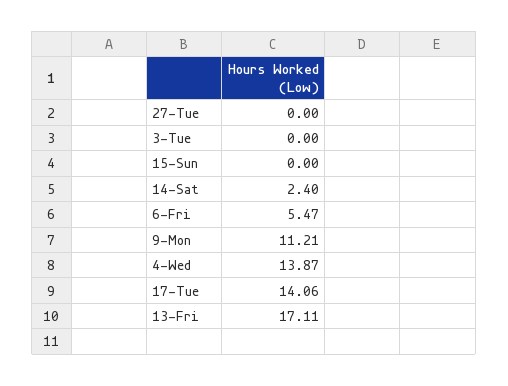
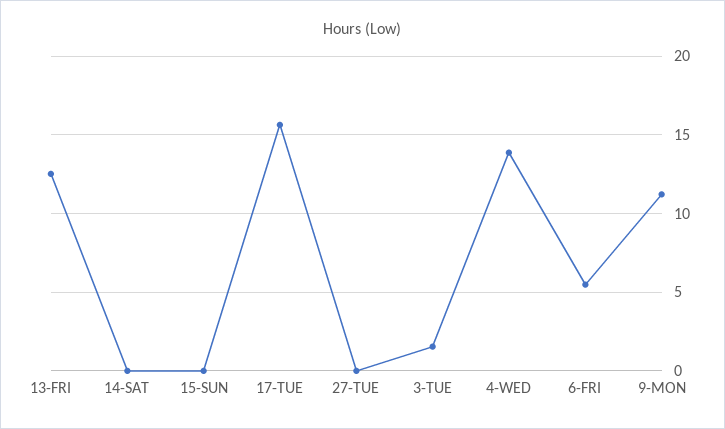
3-Tue: 0 -> 1.5
14-Sat: 2.4 -> 0
17-Tue: 14.06 -> 15.5
13-Fri: 17.11 -> 12.5

